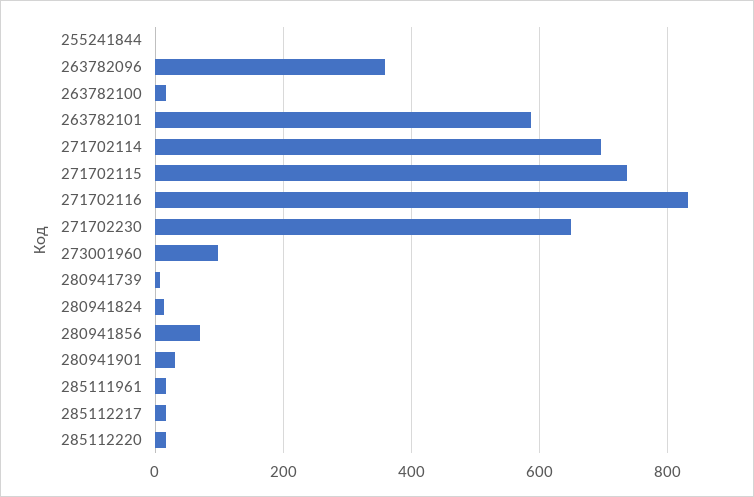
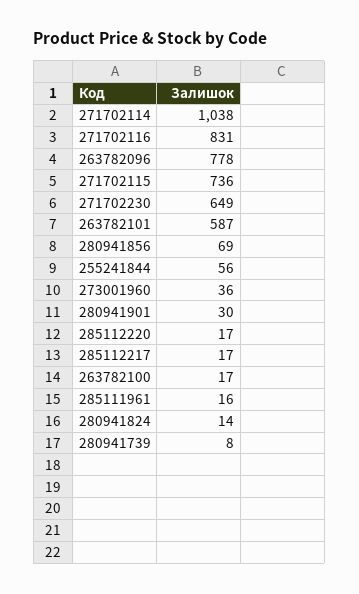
255241844: 0 -> 56
263782096: 360 -> 778
271702114: 700 -> 1038
273001960: 100 -> 36

